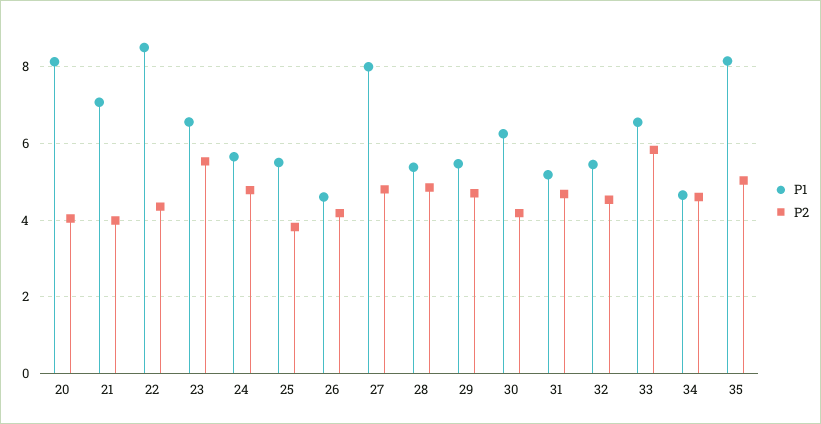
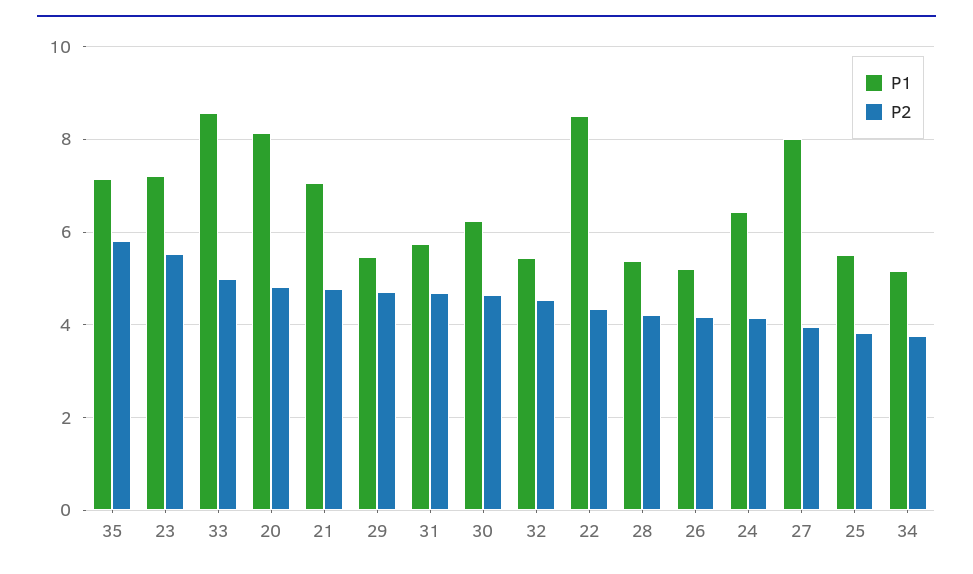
P2, 20: 4 -> 4.8
P2, 21: 4 -> 4.8
P1, 23: 6.6 -> 7.2
P1, 24: 5.6 -> 6.4
P2, 24: 4.8 -> 4.2
P1, 26: 4.6 -> 5.2
P2, 27: 4.8 -> 4
P2, 28: 4.8 -> 4.2
P2, 30: 4.2 -> 4.6
P1, 31: 5.2 -> 5.8
P1, 33: 6.6 -> 8.6
P2, 33: 5.8 -> 5
P1, 34: 4.6 -> 5.2
P2, 34: 4.6 -> 3.8
P1, 35: 8.2 -> 7.2
P2, 35: 5 -> 5.8

